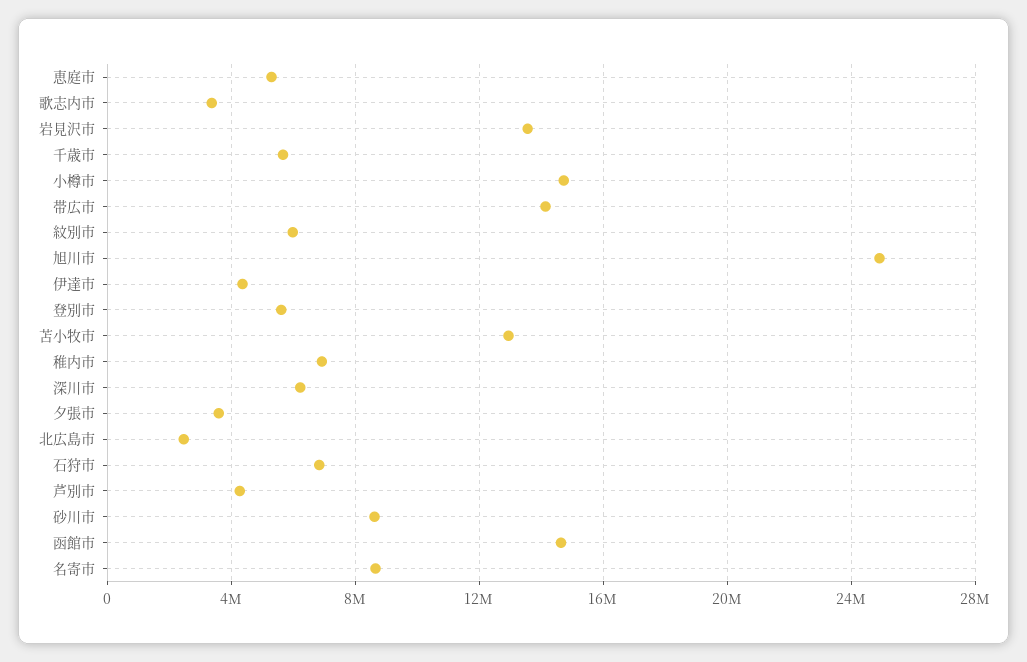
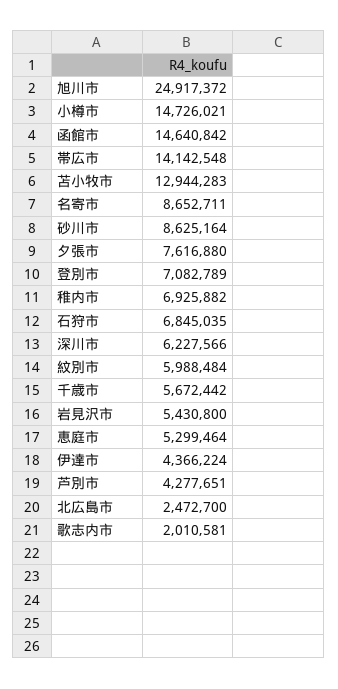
歌志内市: 3500000 -> 2010581
岩見沢市: 13500000 -> 5430800
登別市: 5500000 -> 7082789
夕張市: 3500000 -> 7616880

